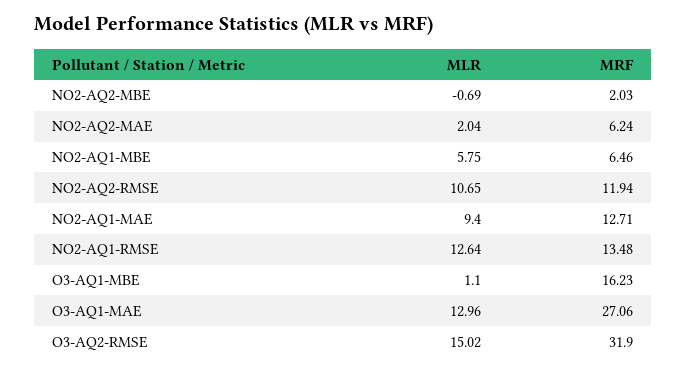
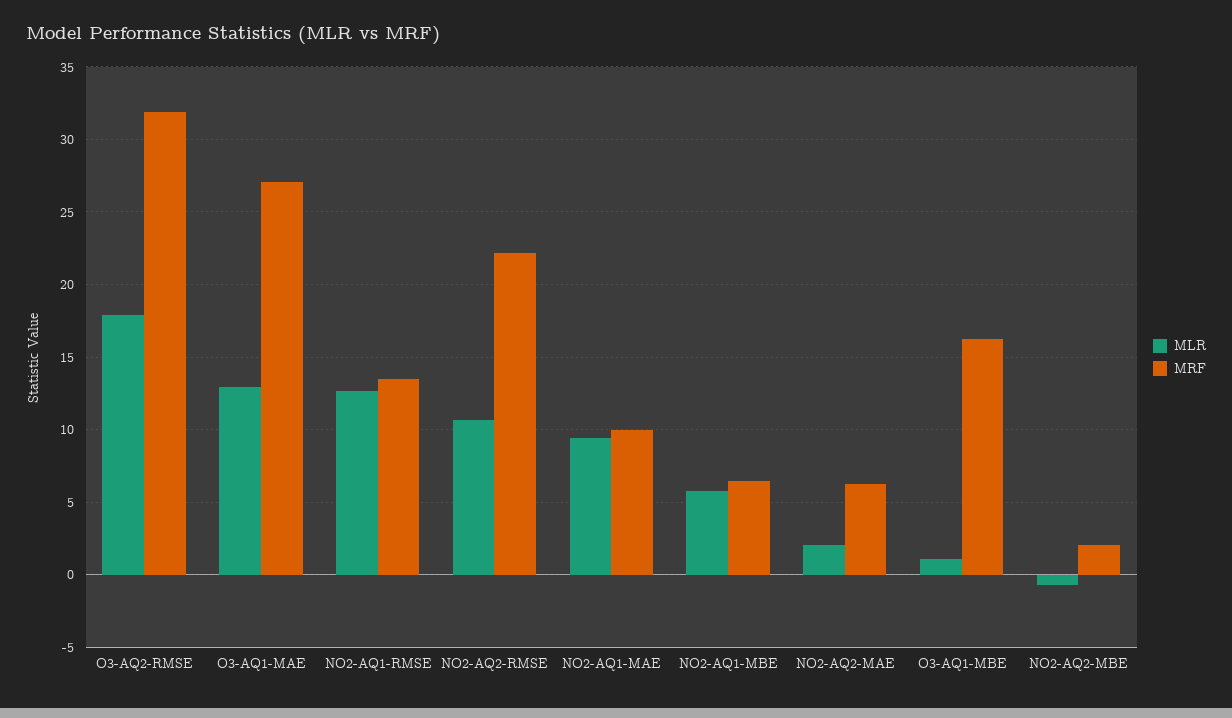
MRF, NO2-AQ2-RMSE: 11.94 -> 22
MRF, NO2-AQ1-MAE: 12.71 -> 10
MLR, O3-AQ2-RMSE: 15.02 -> 18

